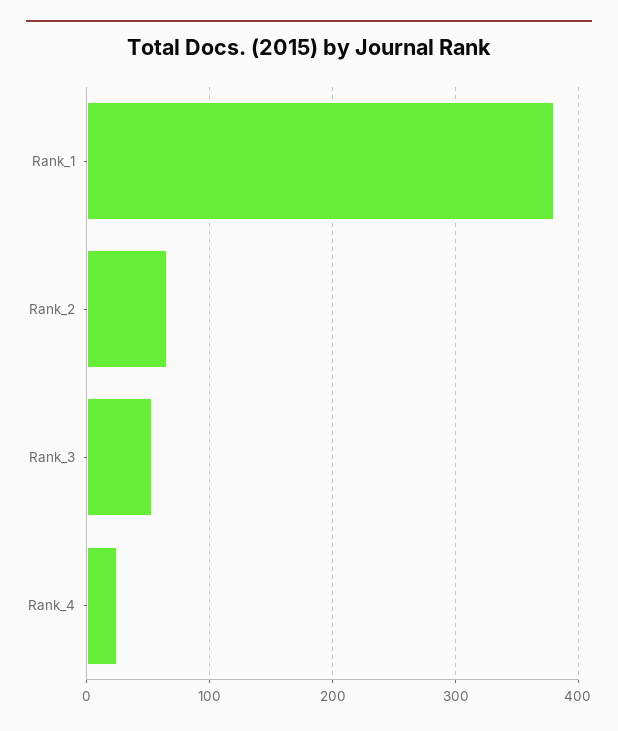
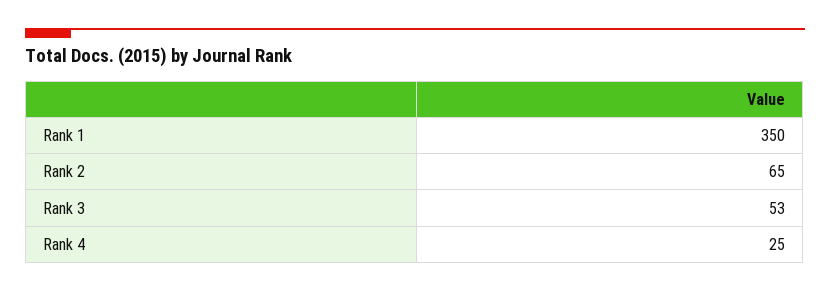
Rank_1: 380 -> 350

